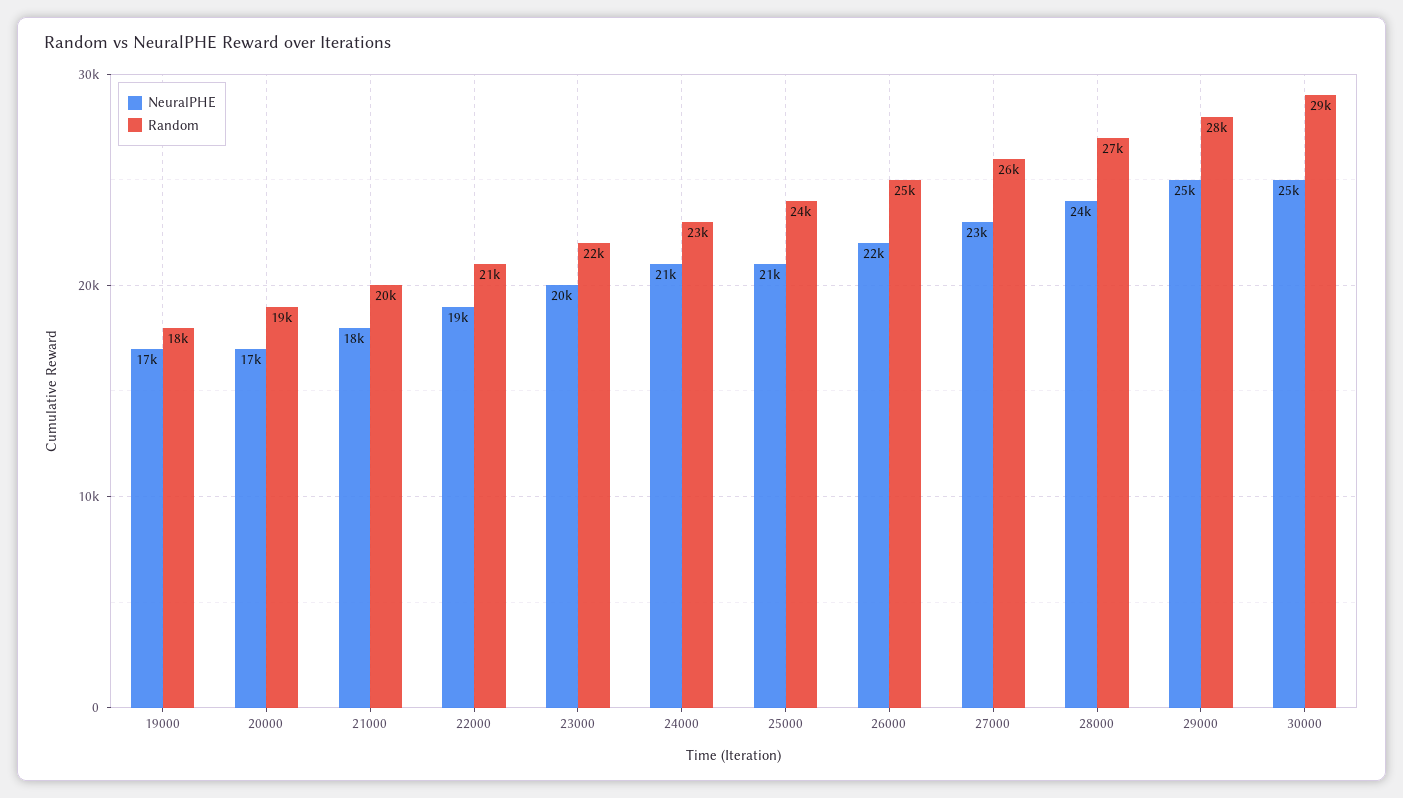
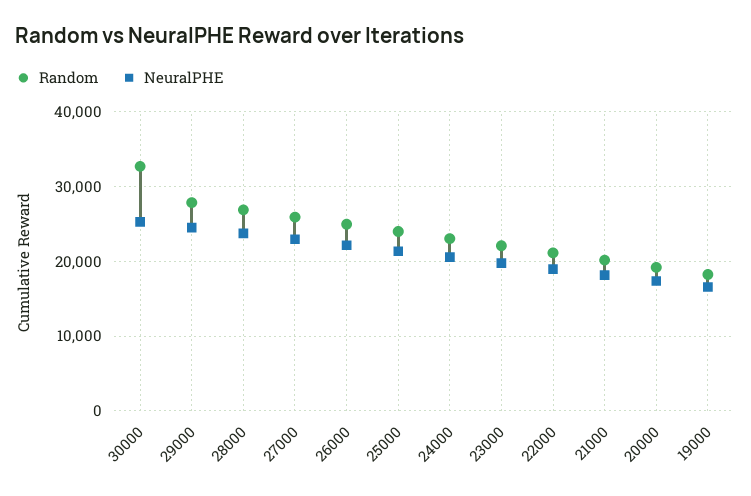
Random, 30000: 29000 -> 33000

